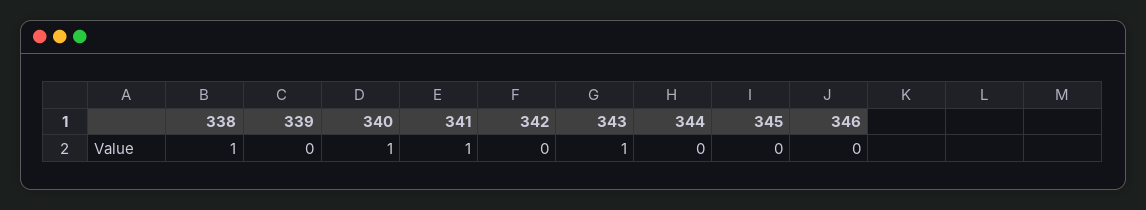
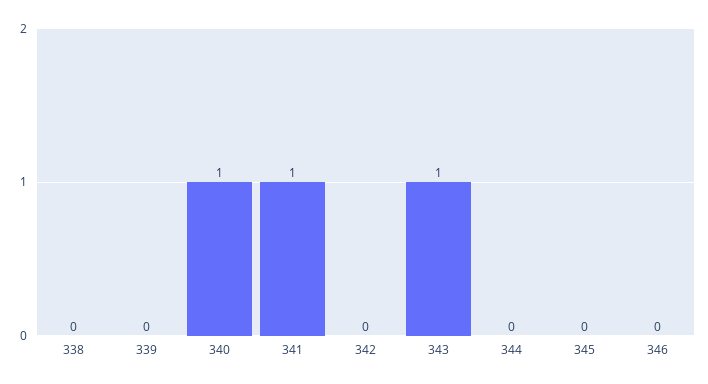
338: 1 -> 0

